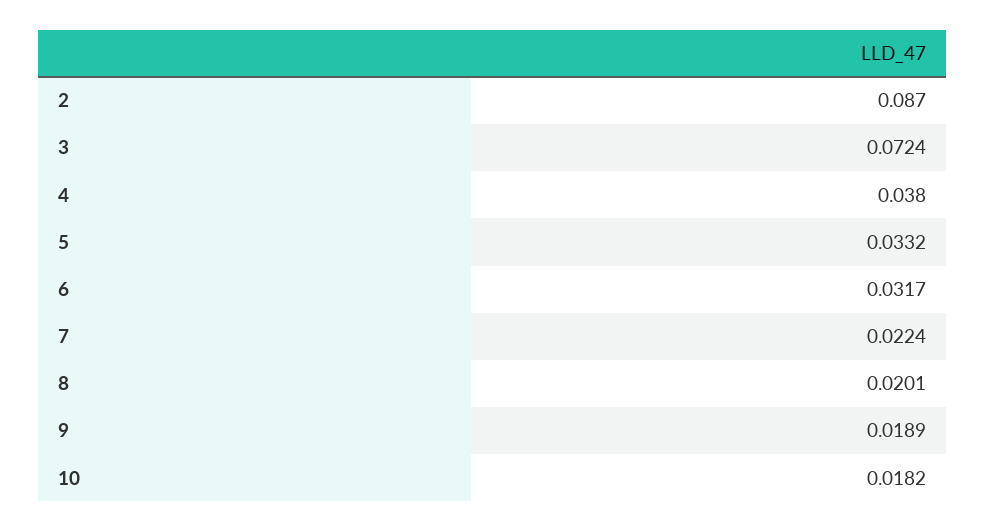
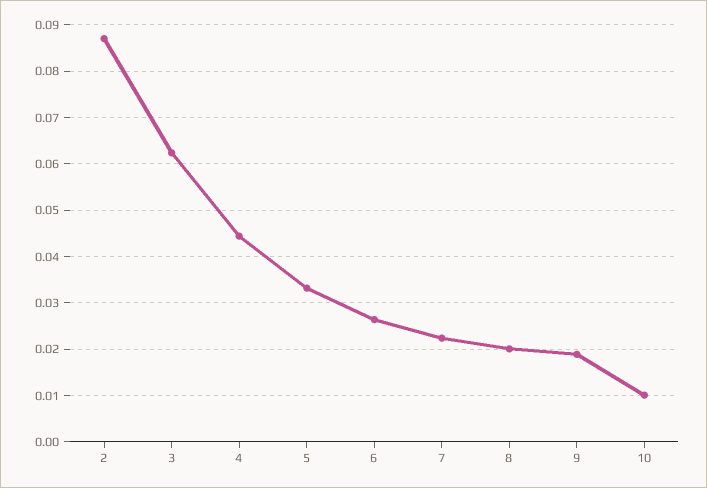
3: 0.0724 -> 0.062
4: 0.038 -> 0.044
6: 0.0317 -> 0.026
10: 0.0182 -> 0.01

